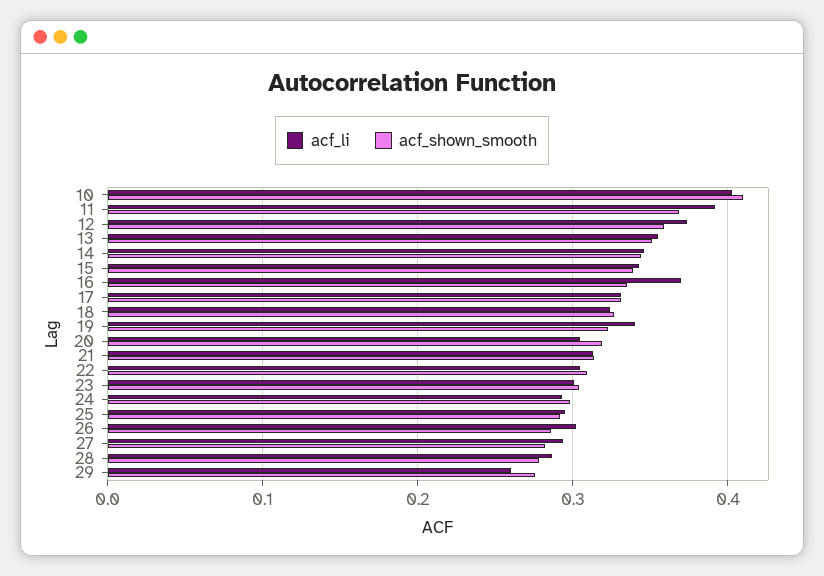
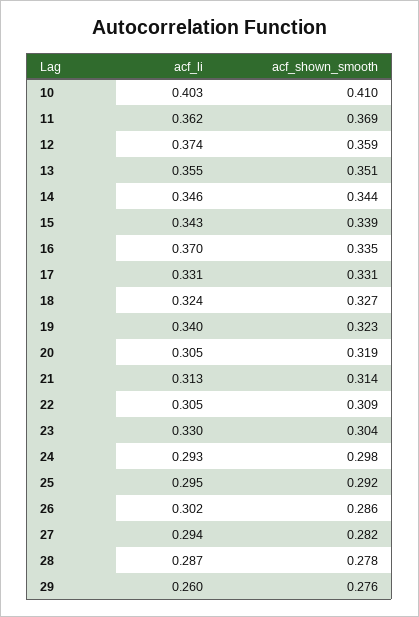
acf_li, 11: 0.39 -> 0.362
acf_li, 23: 0.3 -> 0.33

